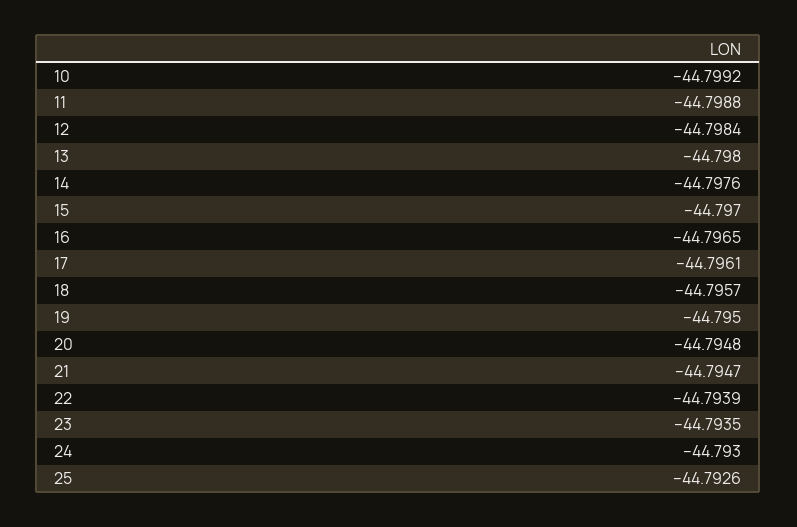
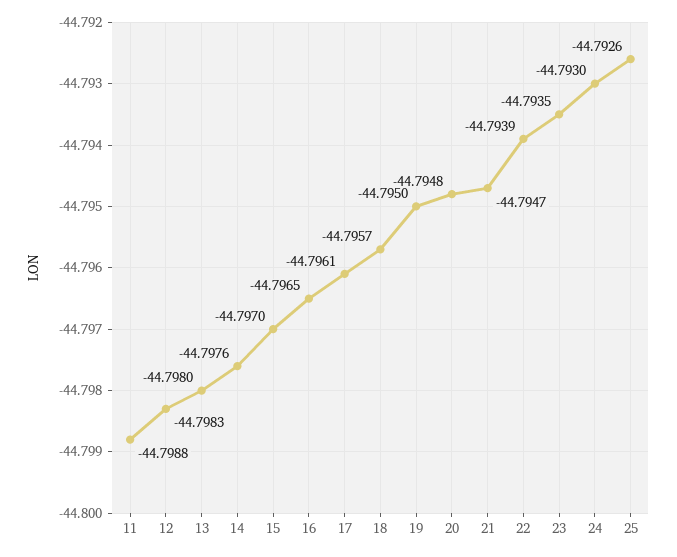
10: -44.7992 -> none
12: -44.7984 -> -44.7983

